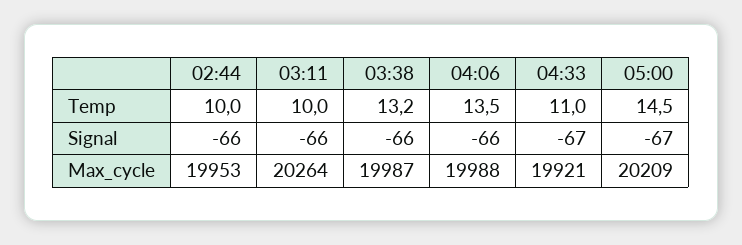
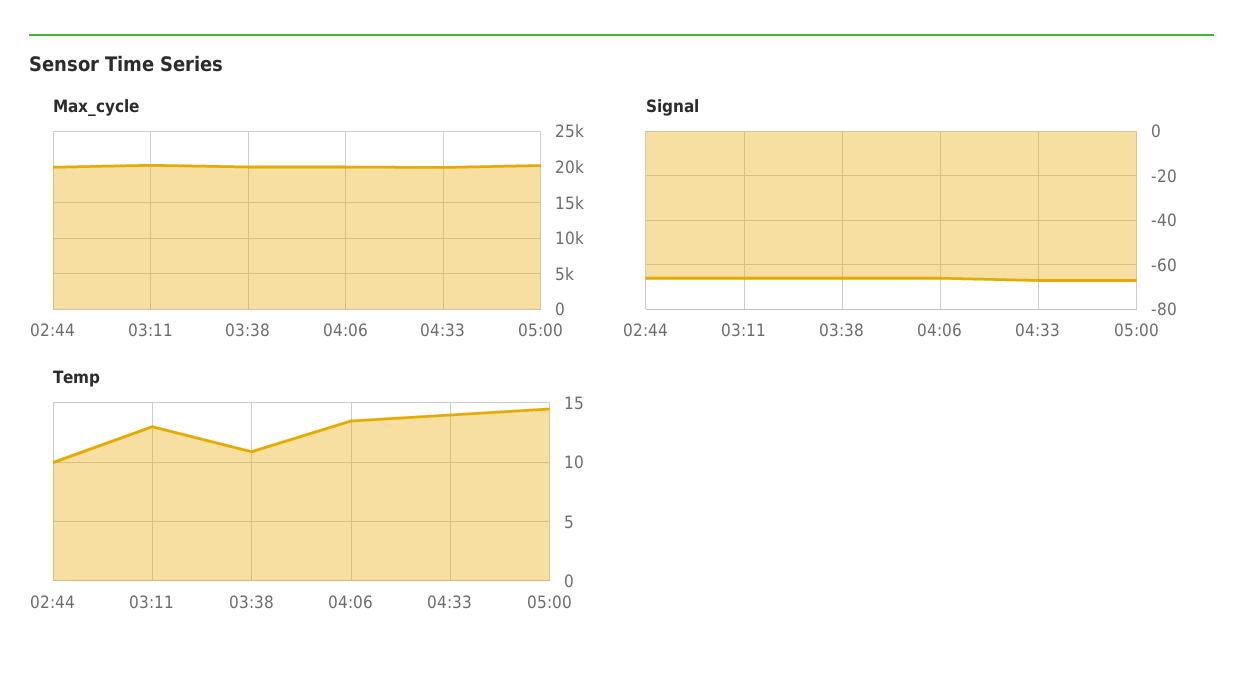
Temp, 03:11: 10 -> 13
Temp, 03:38: 13.2 -> 11
Temp, 04:33: 11 -> 14

